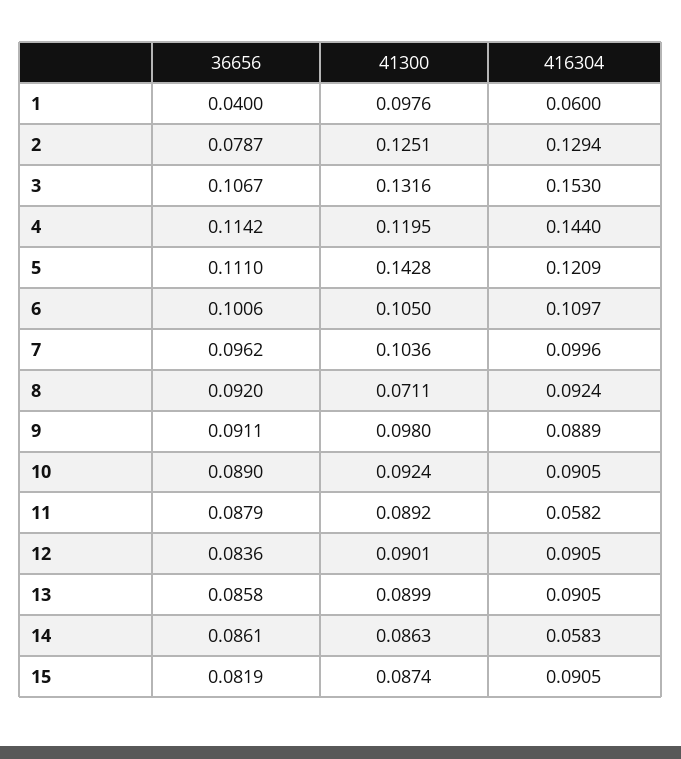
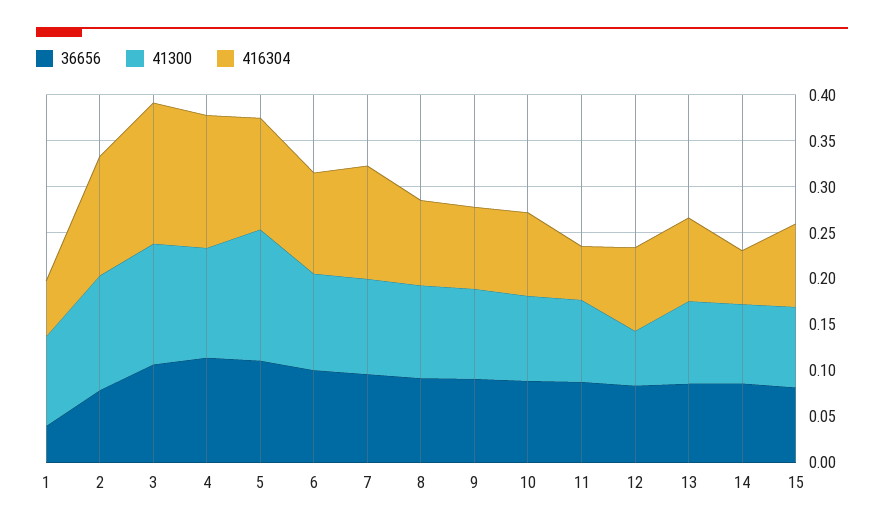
416304, 7: 0.0996 -> 0.12
41300, 8: 0.0711 -> 0.1
41300, 12: 0.0901 -> 0.06

